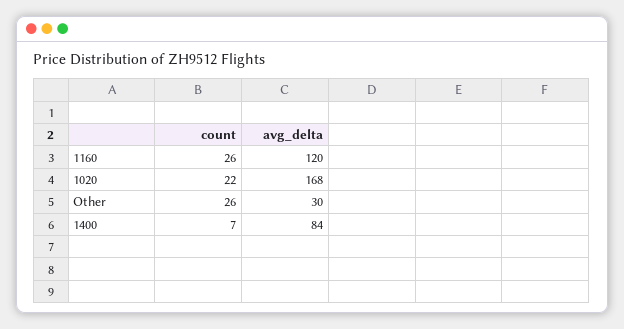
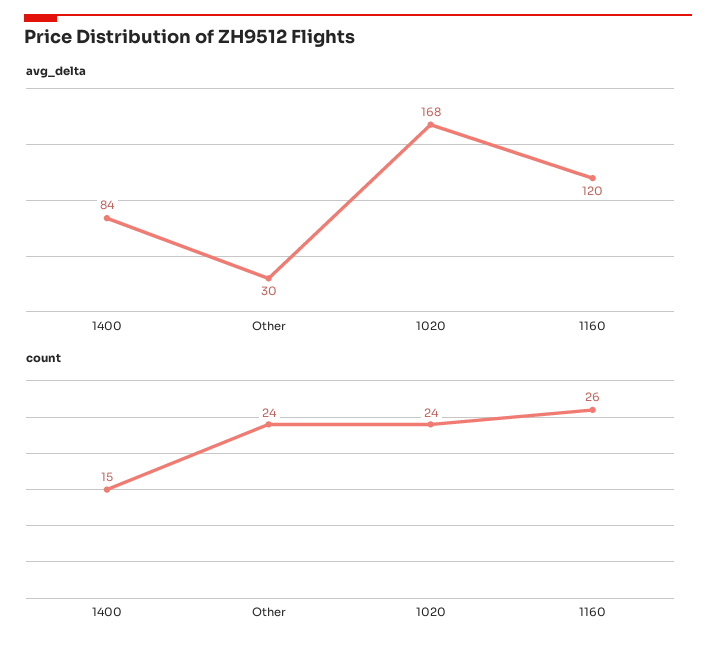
count, 1020: 22 -> 24
count, Other: 26 -> 24
count, 1400: 7 -> 15

